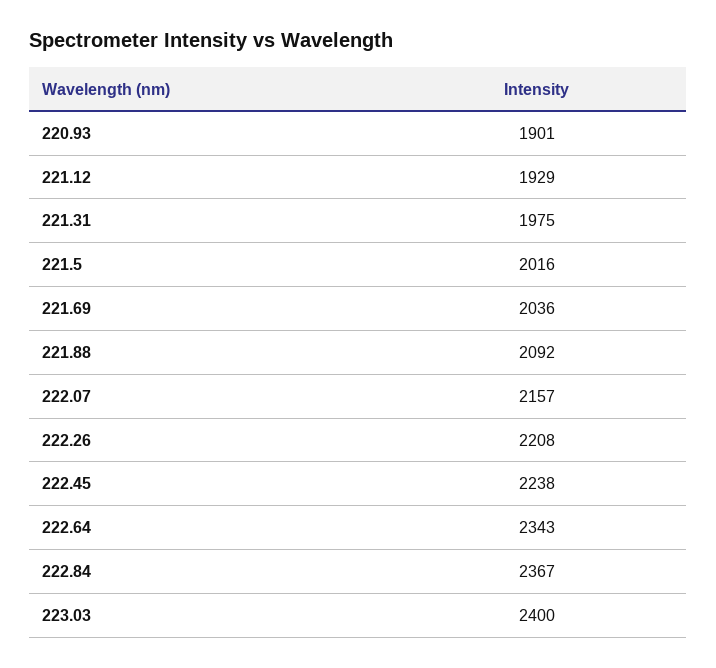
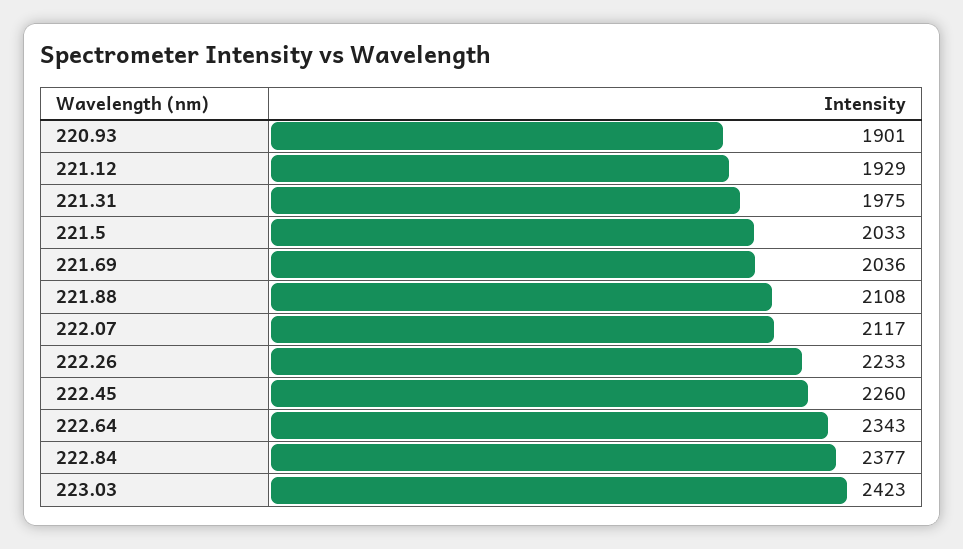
221.5: 2016 -> 2033
221.88: 2092 -> 2108
222.07: 2157 -> 2117
222.26: 2208 -> 2233
222.45: 2238 -> 2260
222.84: 2367 -> 2377
223.03: 2400 -> 2423

